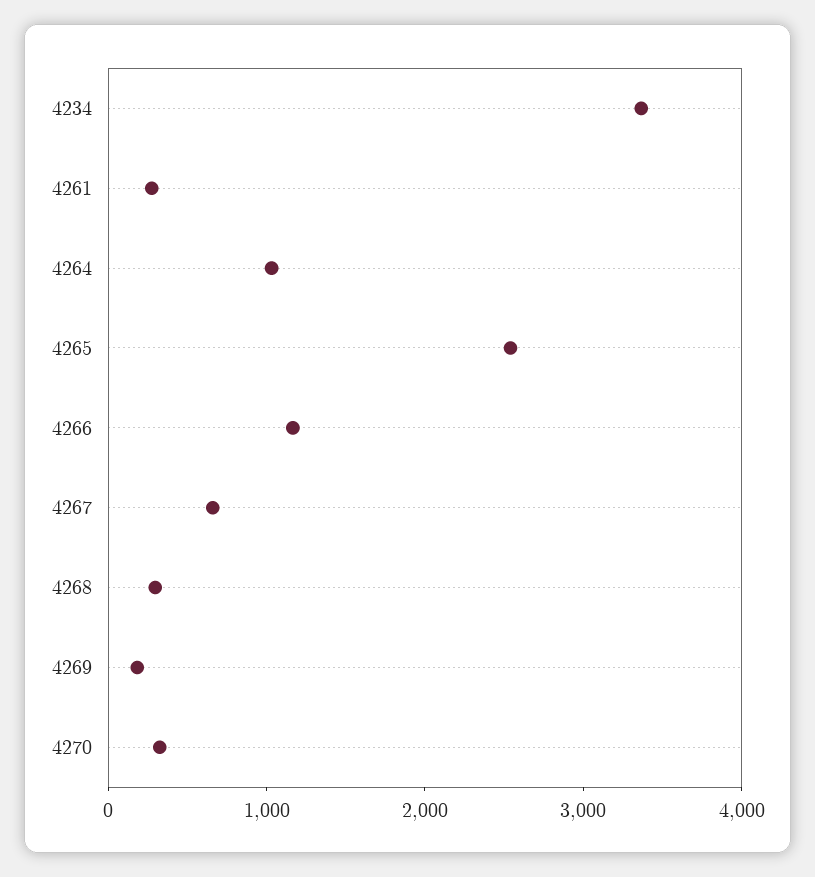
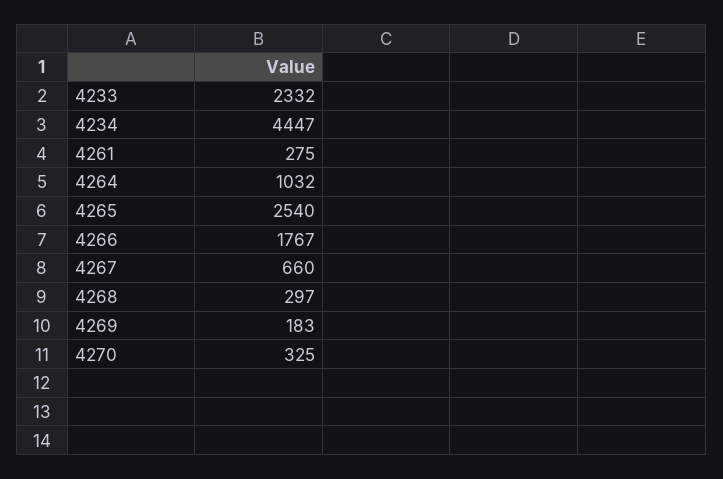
4234: 3400 -> 4447
4266: 1200 -> 1767
4233: none -> 2332

